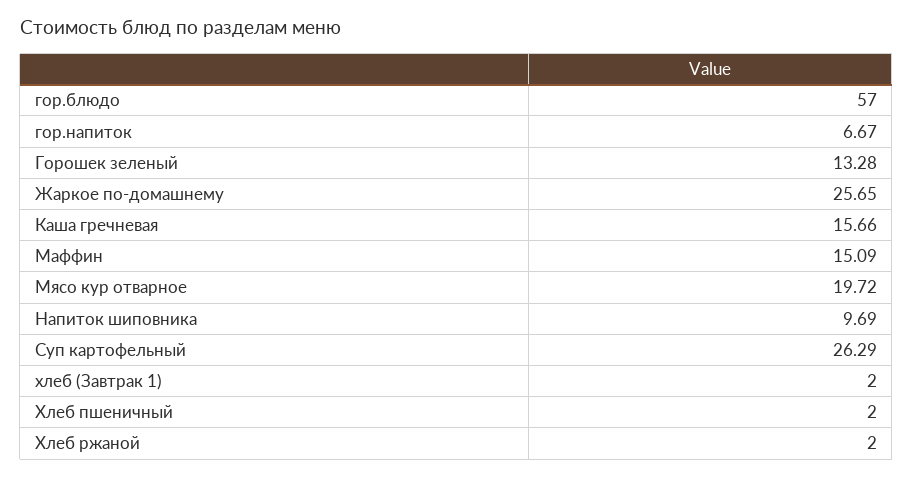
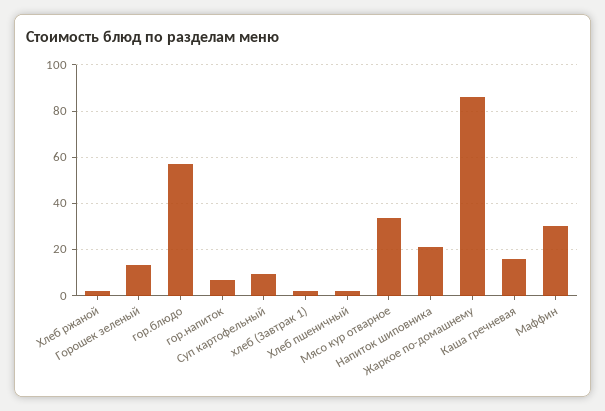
Жаркое по-домашнему: 25.65 -> 85
Маффин: 15.09 -> 30
Мясо кур отварное: 19.72 -> 35
Напиток шиповника: 9.69 -> 20
Суп картофельный: 26.29 -> 10

